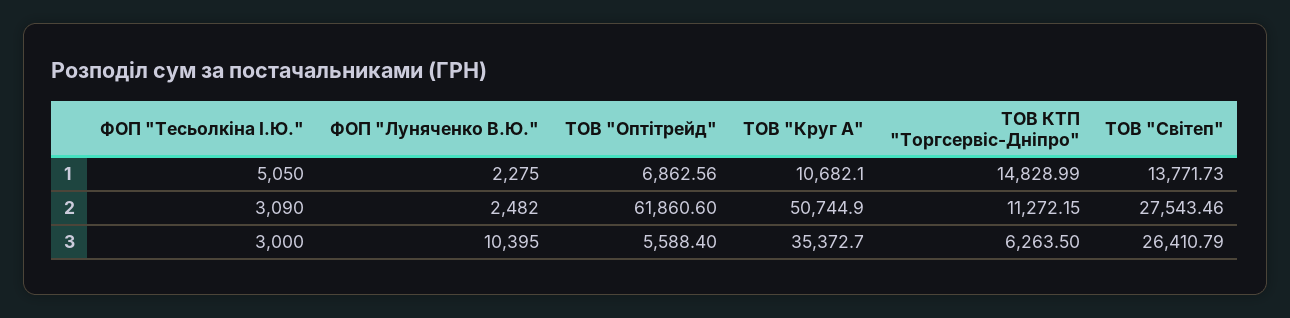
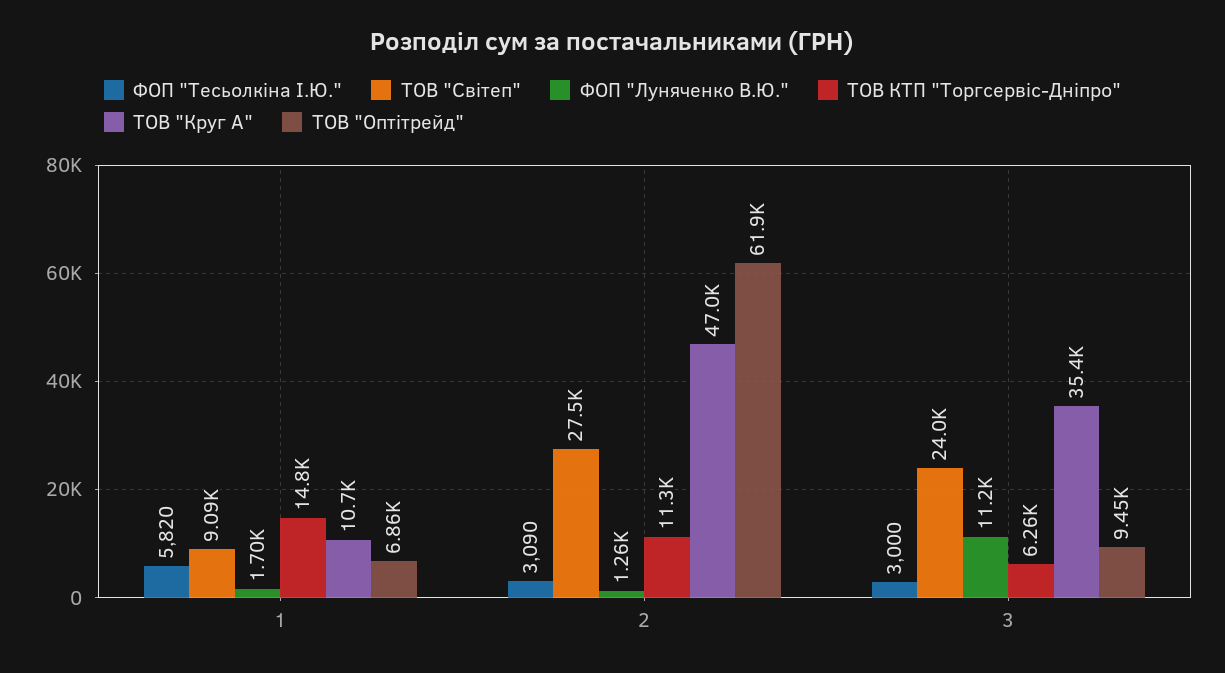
ФОП "Тесьолкіна І.Ю.", 1: 5050 -> 5820
ФОП "Луняченко В.Ю.", 1: 2275 -> 1700
ТОВ "Світеп", 1: 13771.73 -> 9090
ФОП "Луняченко В.Ю.", 2: 2482 -> 1260
ТОВ "Круг А", 2: 50744.9 -> 47000
ФОП "Луняченко В.Ю.", 3: 10395 -> 11200
ТОВ "Оптітрейд", 3: 5588.4 -> 9450
ТОВ "Світеп", 3: 26410.79 -> 24000

